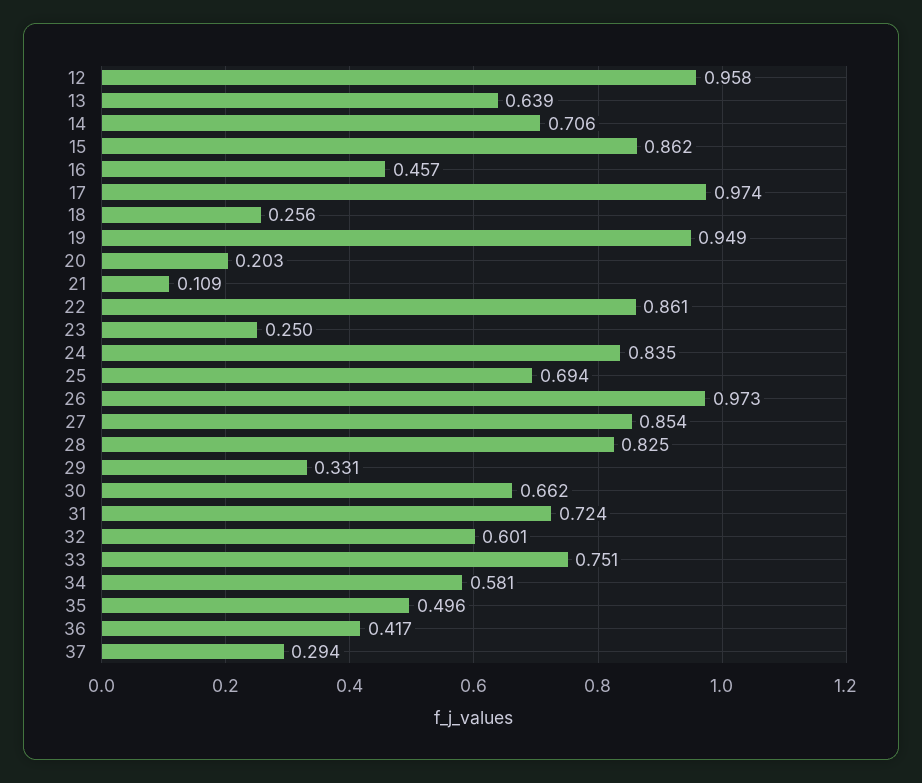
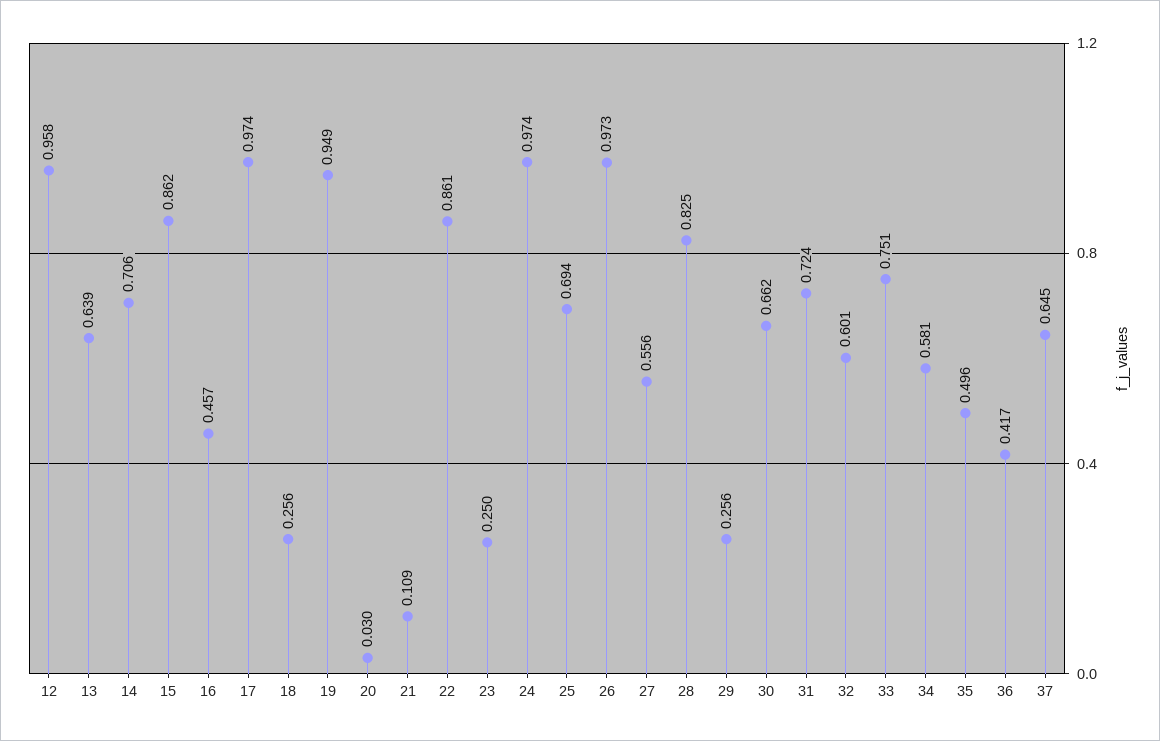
20: 0.203 -> 0.03
24: 0.835 -> 0.974
27: 0.854 -> 0.556
29: 0.331 -> 0.256
37: 0.294 -> 0.645

